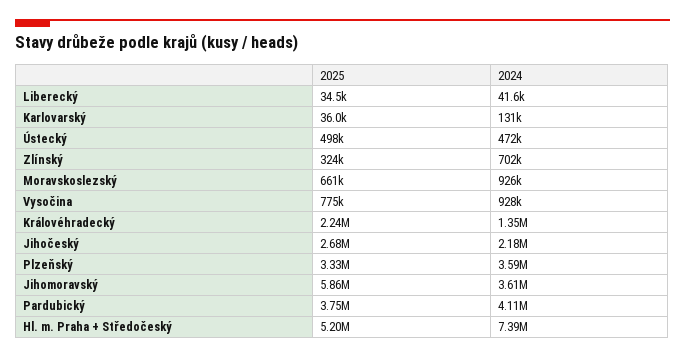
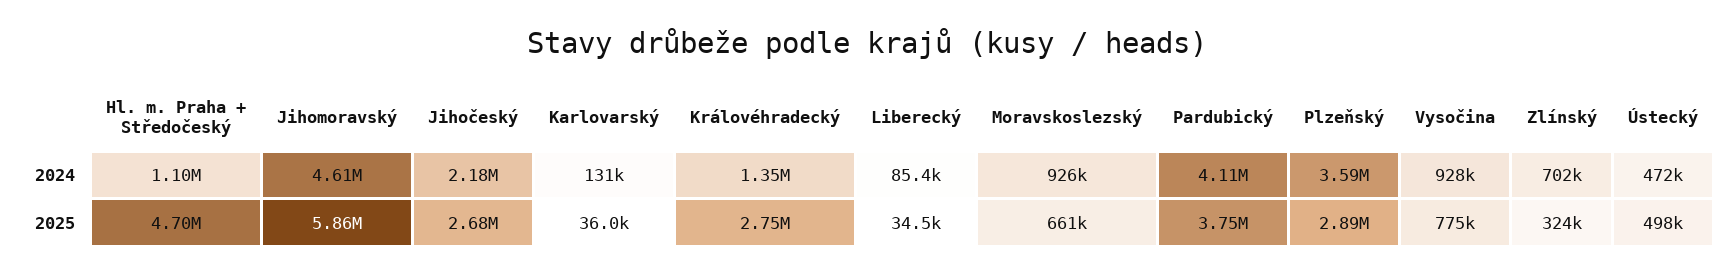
2024, Liberecký: 41600 -> 85400
2025, Královéhradecký: 2240000 -> 2750000
2025, Plzeňský: 3330000 -> 2890000
2024, Jihomoravský: 3610000 -> 4610000
2025, Hl. m. Praha + Středočeský: 5200000 -> 4700000
2024, Hl. m. Praha + Středočeský: 7390000 -> 1100000

